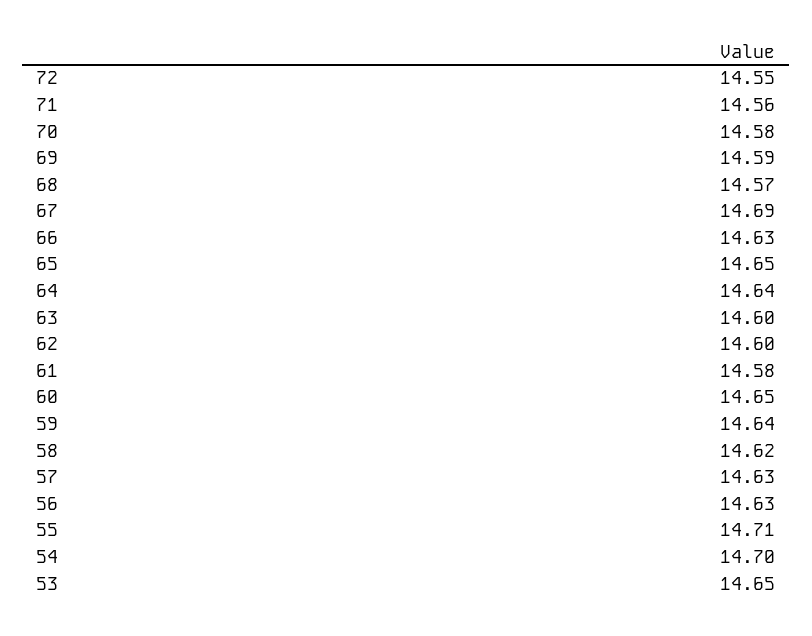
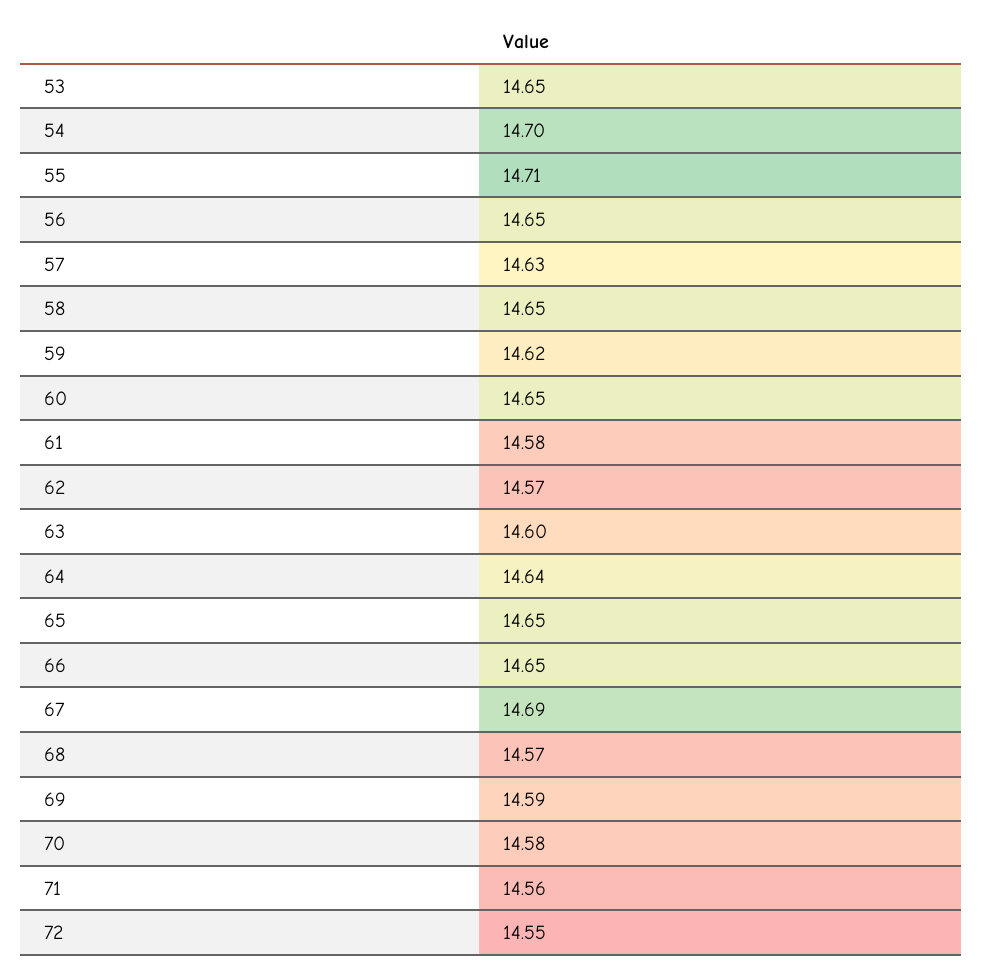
66: 14.63 -> 14.65
62: 14.6 -> 14.57
59: 14.64 -> 14.62
58: 14.62 -> 14.65
56: 14.63 -> 14.65

